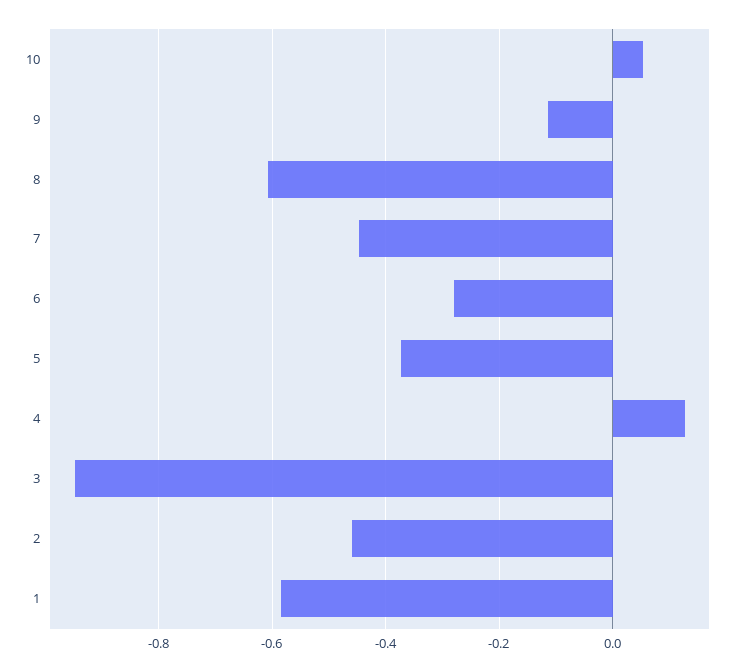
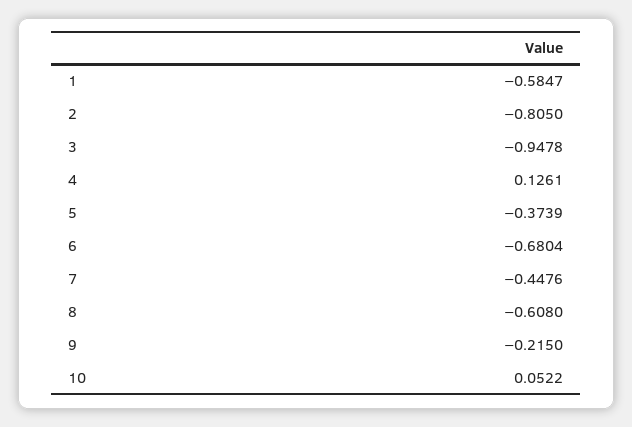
9: -0.12 -> -0.215
6: -0.28 -> -0.6804
2: -0.46 -> -0.805

